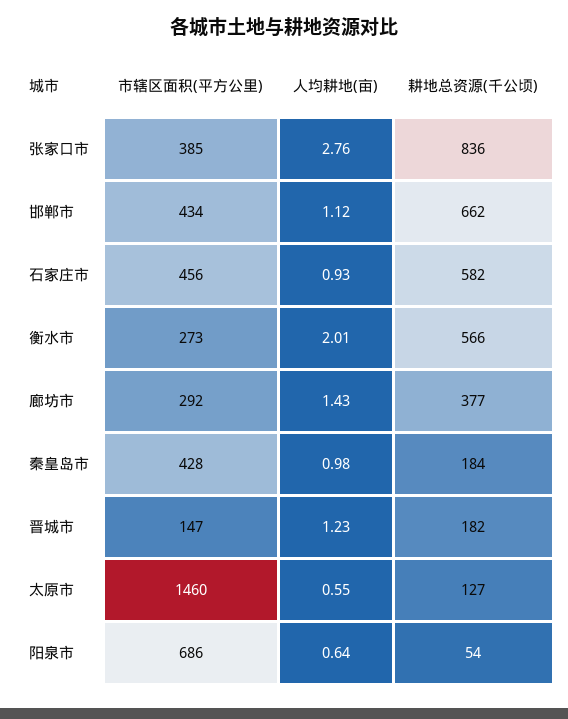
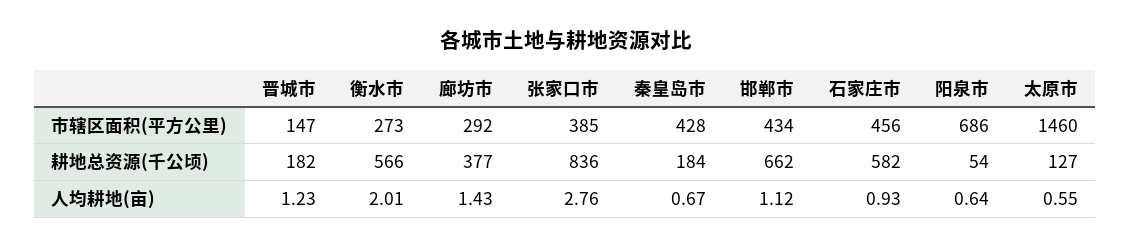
人均耕地(亩), 秦皇岛市: 0.98 -> 0.67

